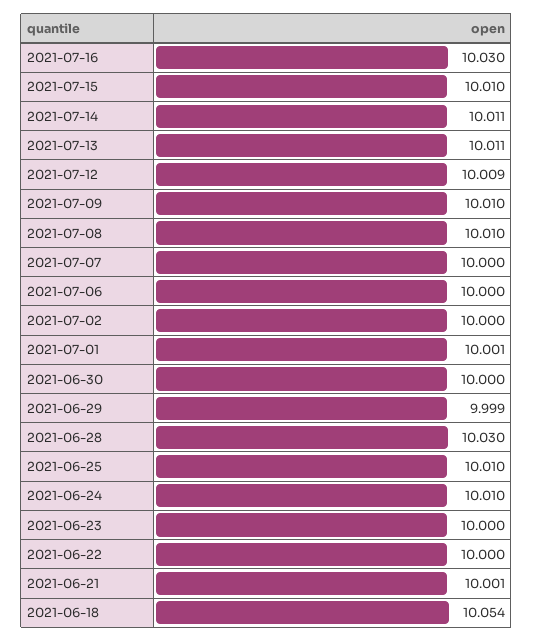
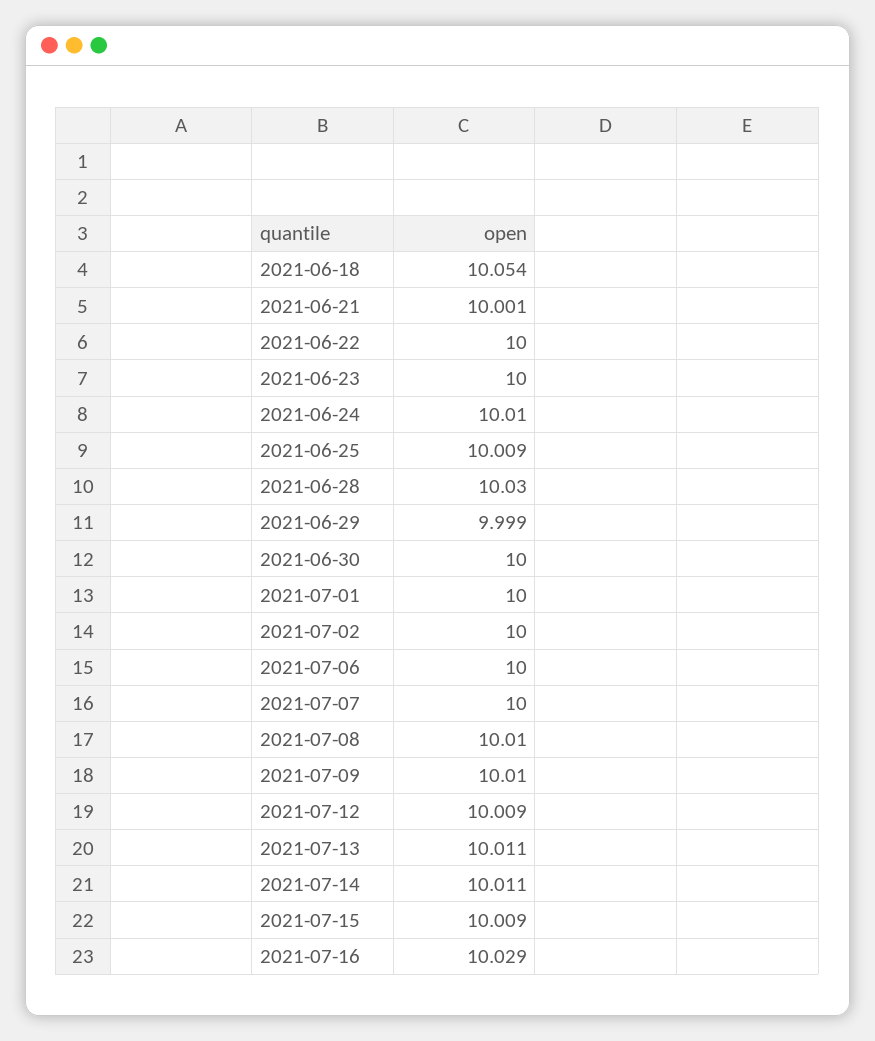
2021-07-16: 10.03 -> 10.029
2021-07-15: 10.01 -> 10.009
2021-07-01: 10.001 -> 10
2021-06-25: 10.01 -> 10.009

